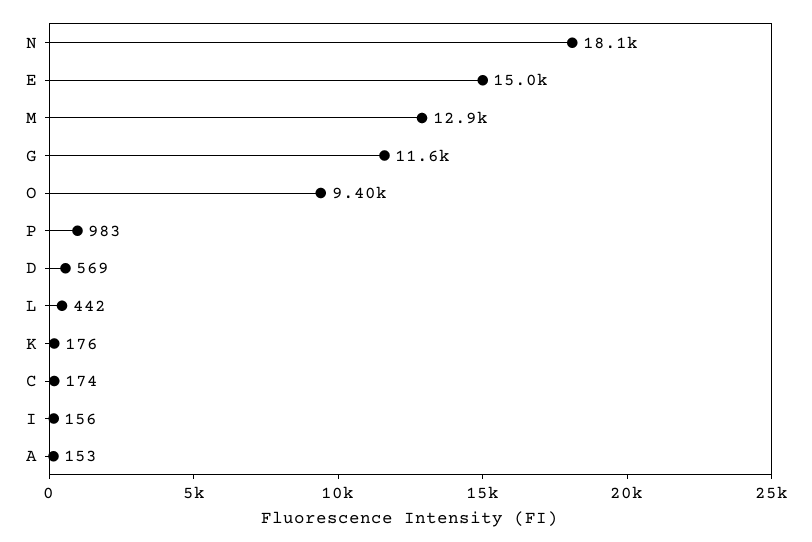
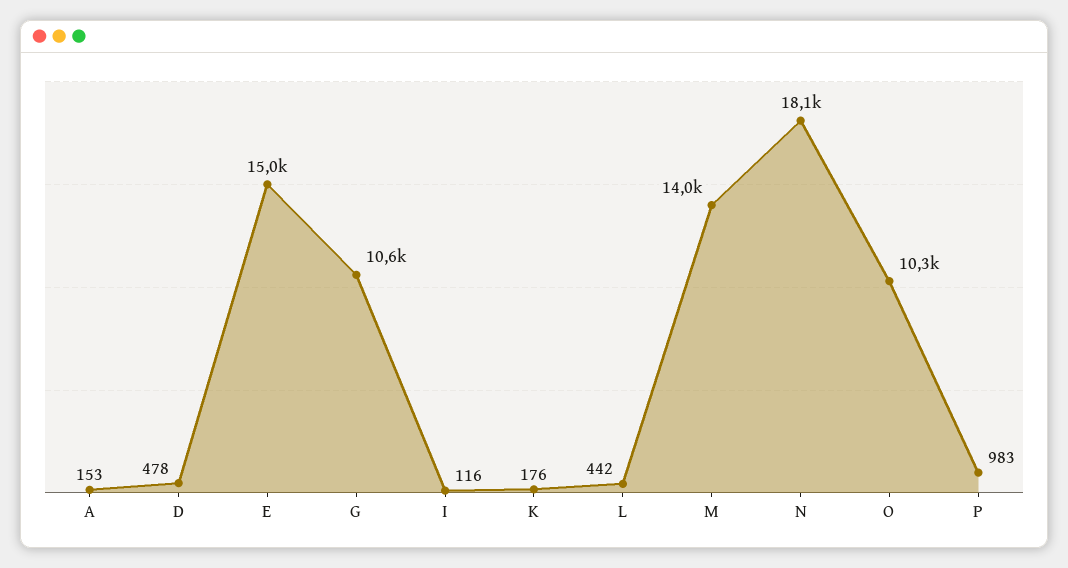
M: 12900 -> 14000
G: 11600 -> 10600
O: 9400 -> 10300
D: 569 -> 478
C: 174 -> none
I: 156 -> 116

